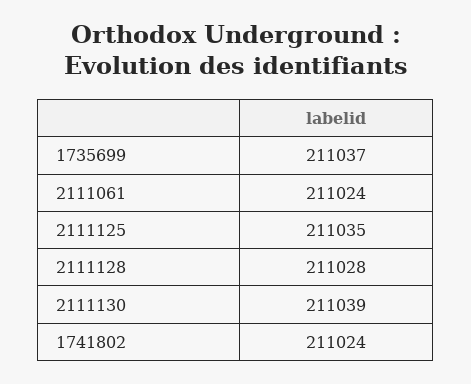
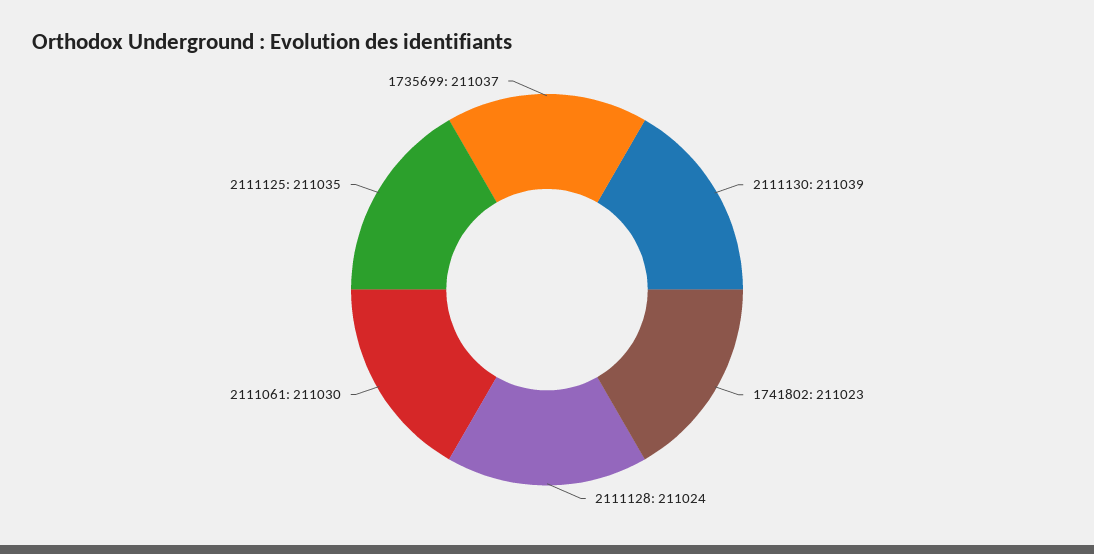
2111061: 211024 -> 211030
2111128: 211028 -> 211024
1741802: 211024 -> 211023

